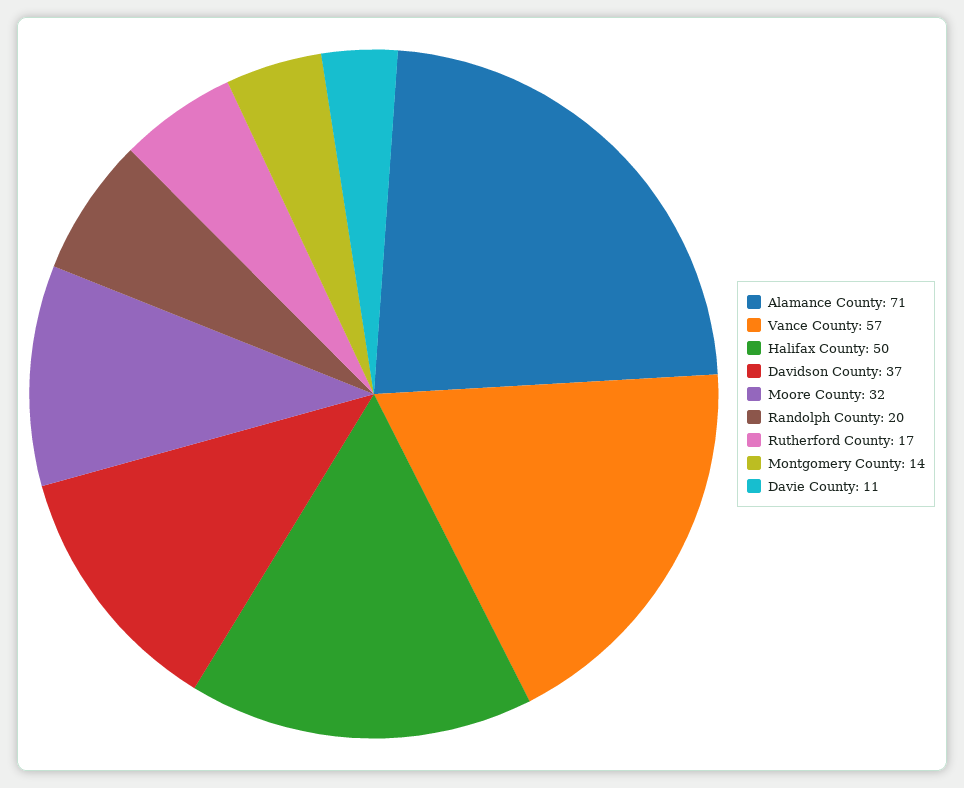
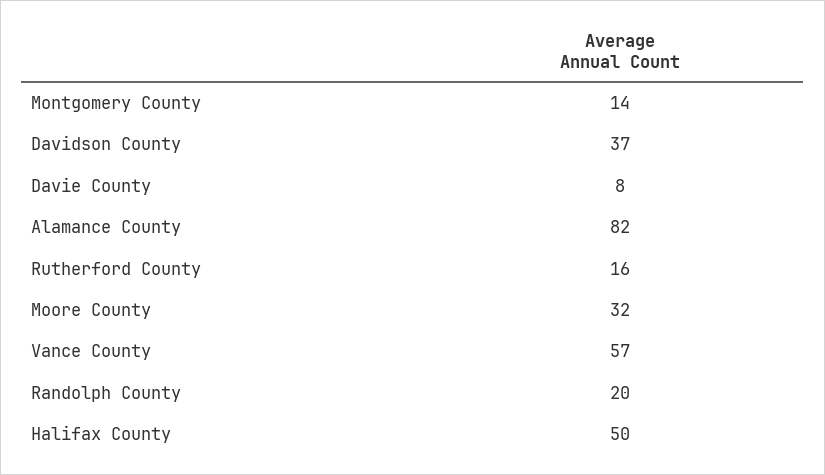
Alamance County: 71 -> 82
Rutherford County: 17 -> 16
Davie County: 11 -> 8

